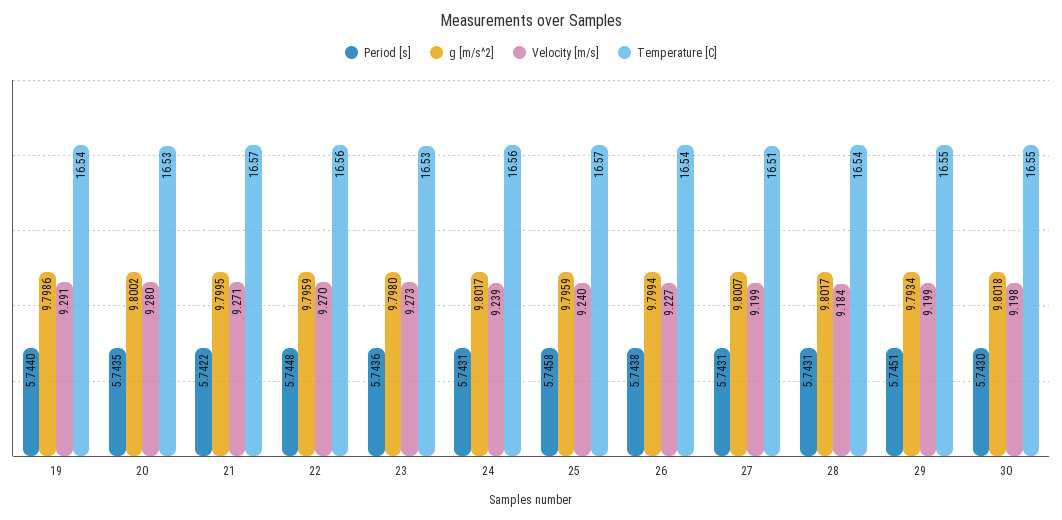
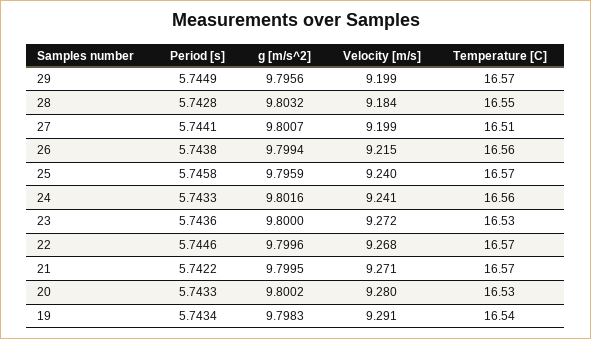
Period [s], 19: 5.744 -> 5.7434
g [m/s^2], 19: 9.7986 -> 9.7983
Period [s], 20: 5.7435 -> 5.7433
Period [s], 22: 5.7448 -> 5.7446
g [m/s^2], 22: 9.7959 -> 9.7996
Velocity [m/s], 22: 9.27 -> 9.268
Temperature [C], 22: 16.56 -> 16.57
g [m/s^2], 23: 9.798 -> 9.8
Velocity [m/s], 23: 9.273 -> 9.272
Period [s], 24: 5.7431 -> 5.7433
g [m/s^2], 24: 9.8017 -> 9.8016
Velocity [m/s], 24: 9.239 -> 9.241
Velocity [m/s], 26: 9.227 -> 9.215
Temperature [C], 26: 16.54 -> 16.56
Period [s], 27: 5.7431 -> 5.7441
Period [s], 28: 5.7431 -> 5.7428
g [m/s^2], 28: 9.8017 -> 9.8032
Temperature [C], 28: 16.54 -> 16.55
Period [s], 29: 5.7451 -> 5.7449
g [m/s^2], 29: 9.7934 -> 9.7956
Temperature [C], 29: 16.55 -> 16.57
Period [s], 30: 5.743 -> none
g [m/s^2], 30: 9.8018 -> none
Velocity [m/s], 30: 9.198 -> none
Temperature [C], 30: 16.55 -> none

